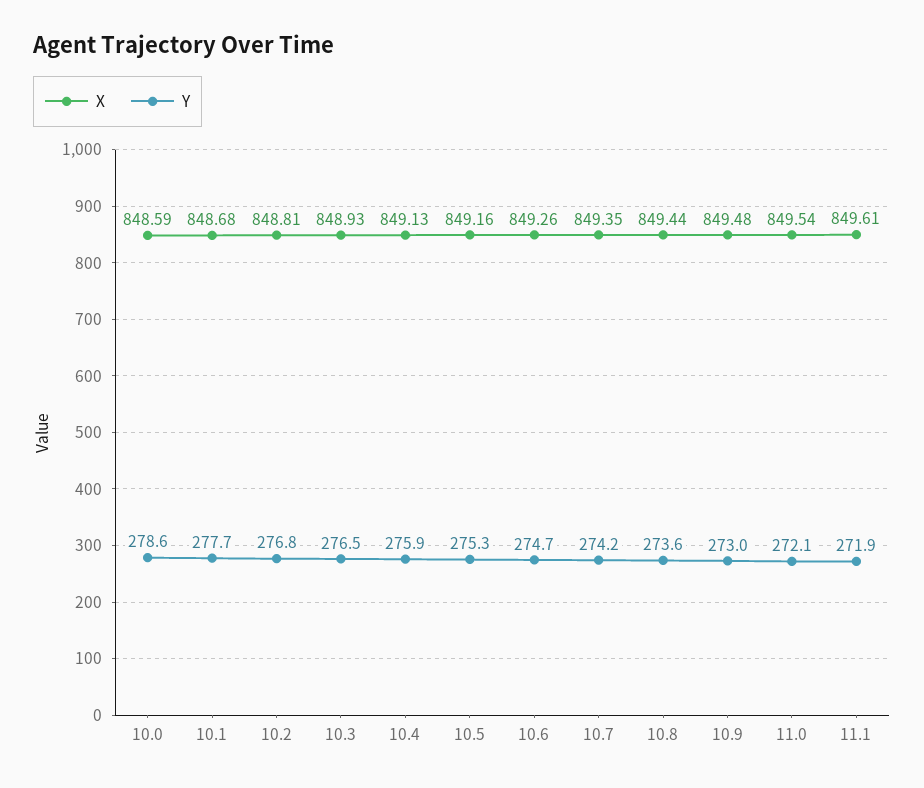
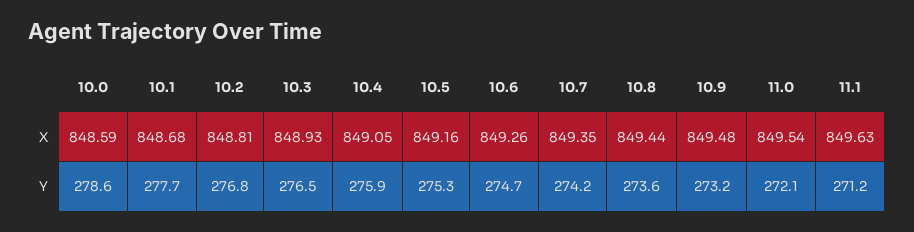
X, 10.4: 849.13 -> 849.05
Y, 10.9: 273 -> 273.2
X, 11.1: 849.61 -> 849.63
Y, 11.1: 271.9 -> 271.2

